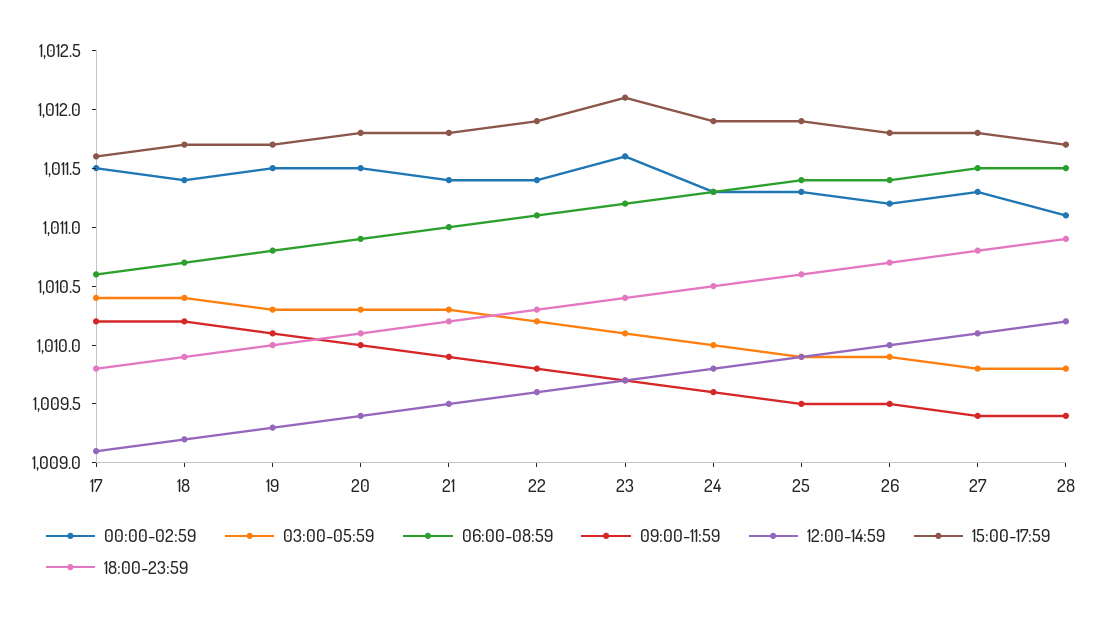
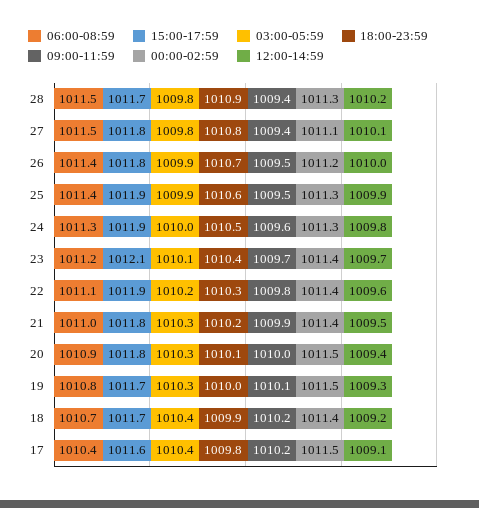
06:00-08:59, 17: 1010.6 -> 1010.4
00:00-02:59, 23: 1011.6 -> 1011.4
00:00-02:59, 27: 1011.3 -> 1011.1
00:00-02:59, 28: 1011.1 -> 1011.3

